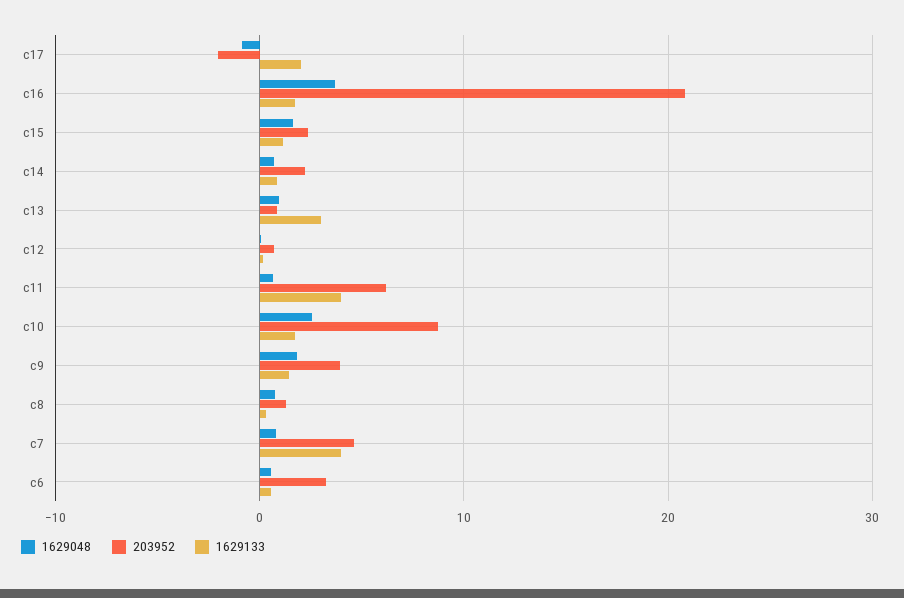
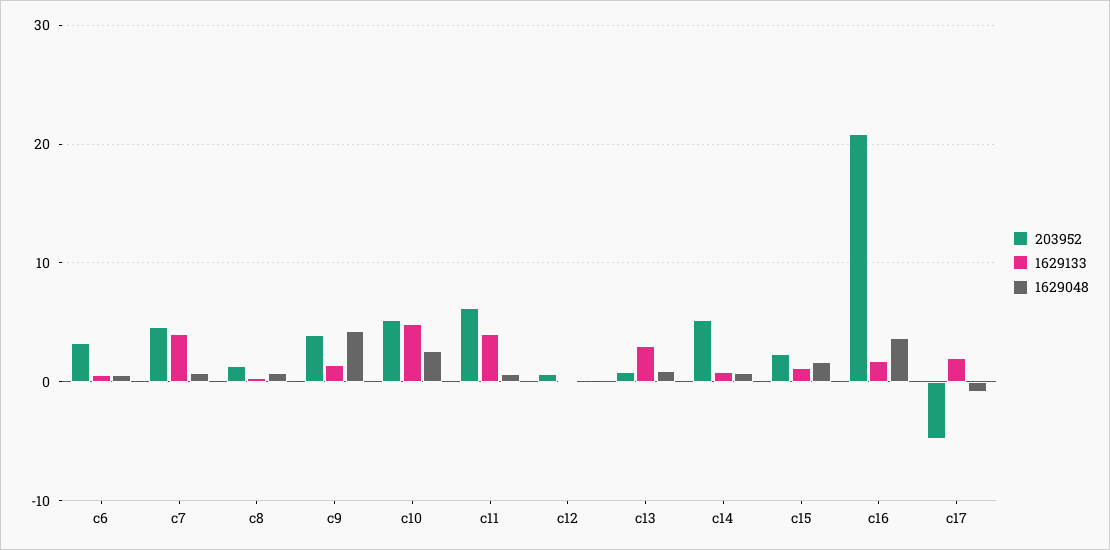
203952, c17: -2 -> -5
203952, c14: 2 -> 5
203952, c10: 9 -> 5
1629133, c10: 2 -> 5
1629048, c9: 2 -> 4

